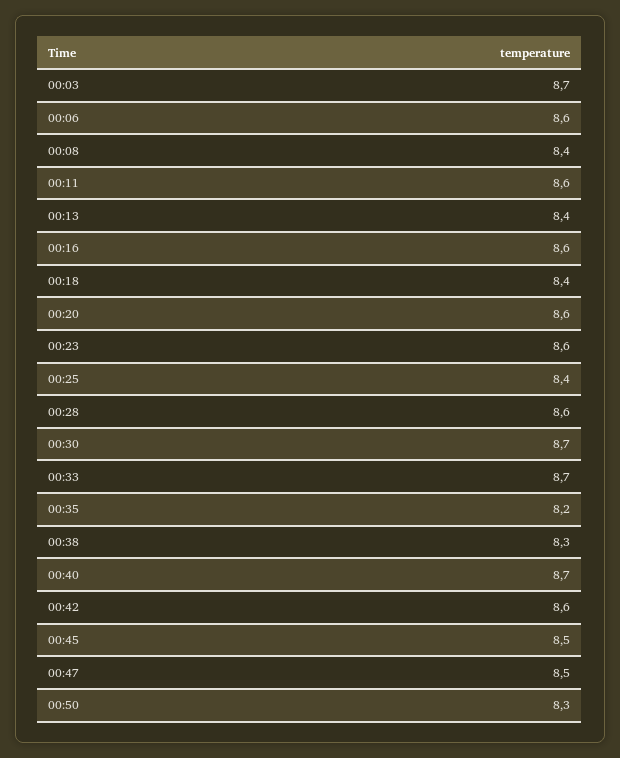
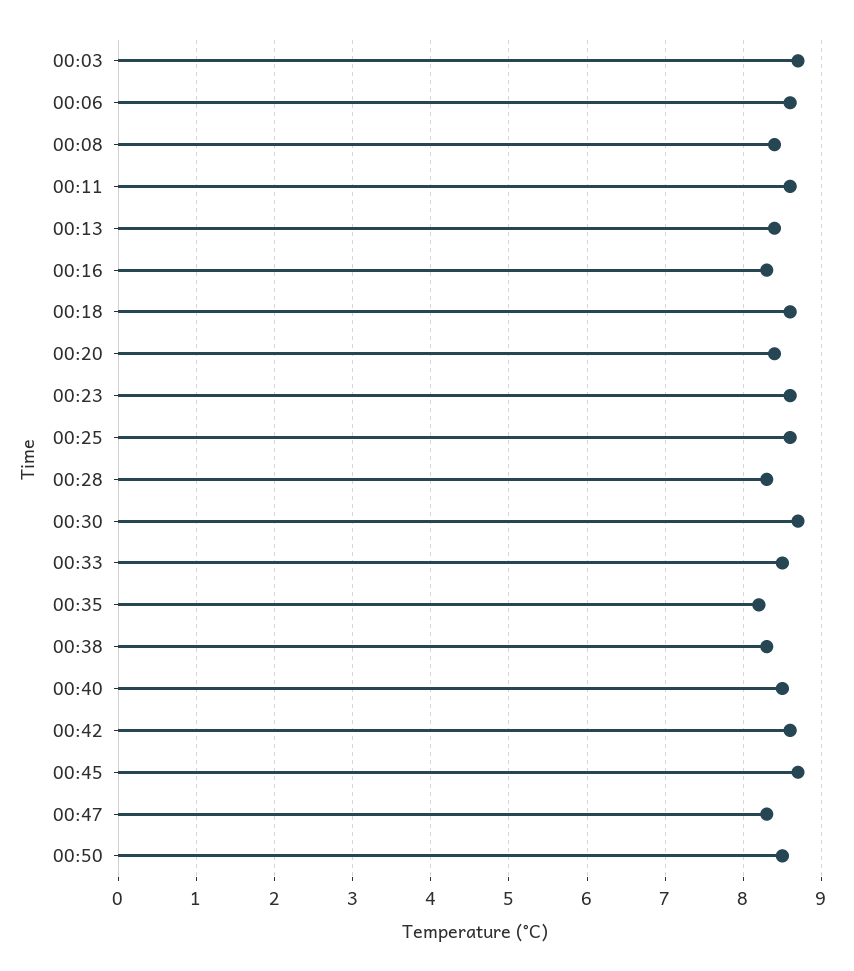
00:16: 8.6 -> 8.3
00:18: 8.4 -> 8.6
00:20: 8.6 -> 8.4
00:25: 8.4 -> 8.6
00:28: 8.6 -> 8.3
00:33: 8.7 -> 8.5
00:40: 8.7 -> 8.5
00:45: 8.5 -> 8.7
00:47: 8.5 -> 8.3
00:50: 8.3 -> 8.5

